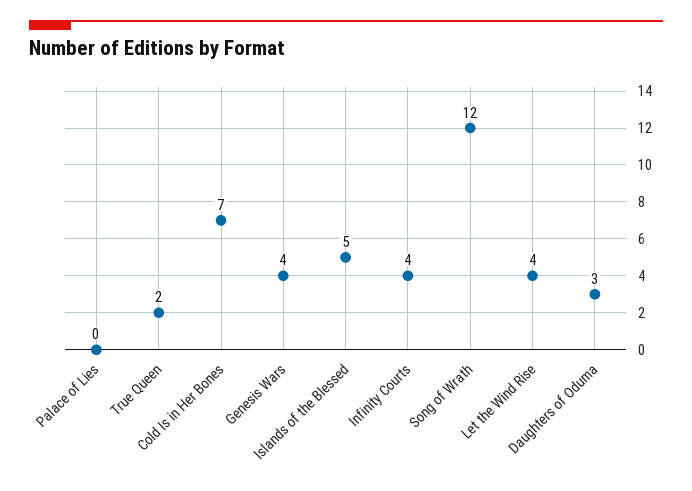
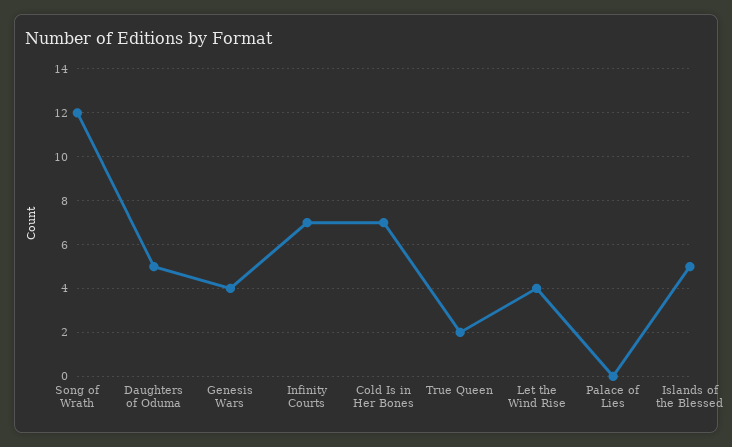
Infinity Courts: 4 -> 7
Daughters of Oduma: 3 -> 5

